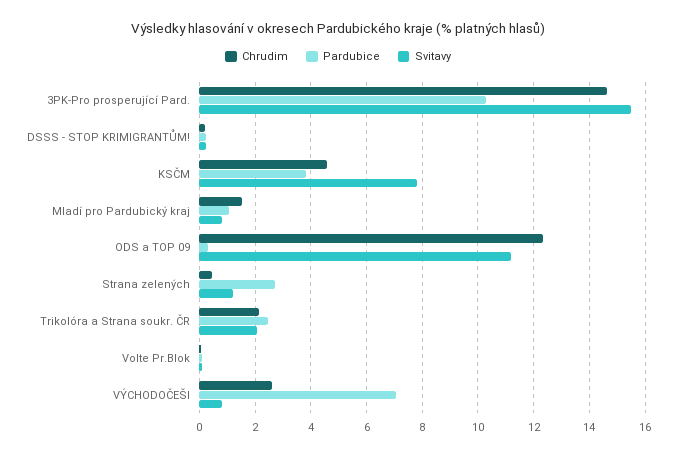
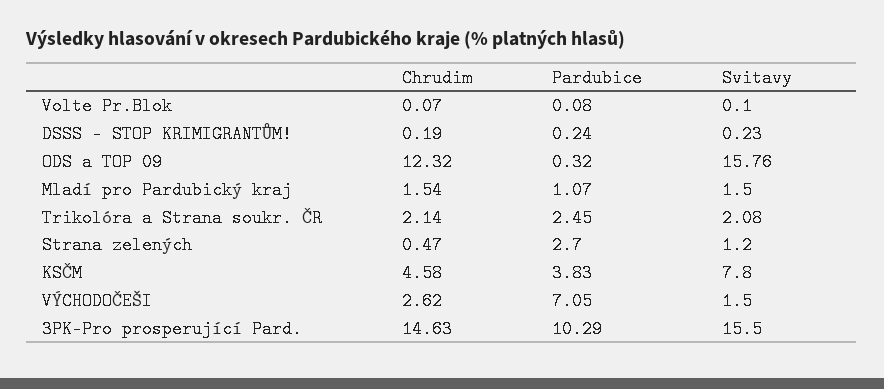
Svitavy, Mladí pro Pardubický kraj: 0.75 -> 1.5
Svitavy, ODS a TOP 09: 11.25 -> 15.76
Svitavy, VÝCHODOČEŠI: 0.75 -> 1.5

